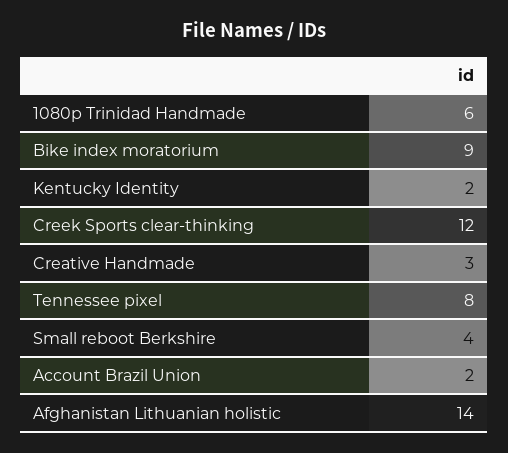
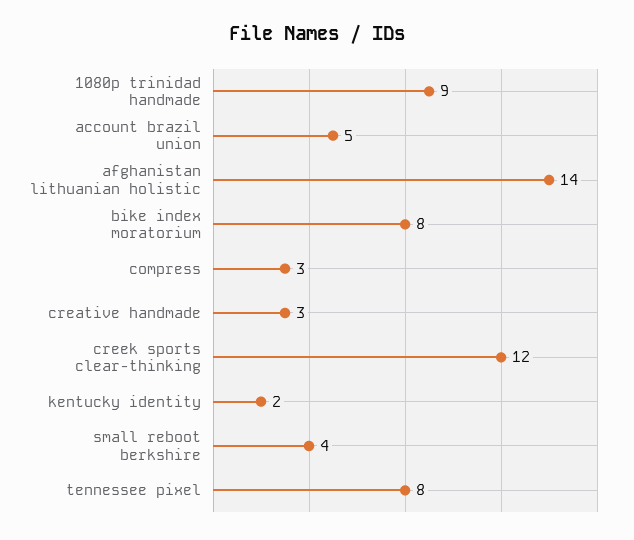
1080p Trinidad Handmade: 6 -> 9
Bike index moratorium: 9 -> 8
Account Brazil Union: 2 -> 5
compress: none -> 3

